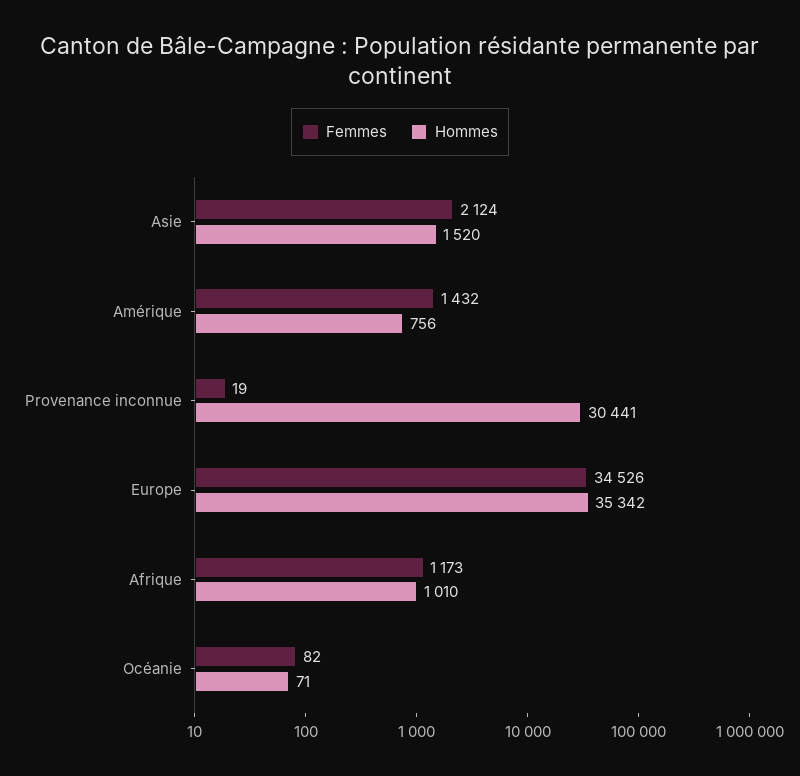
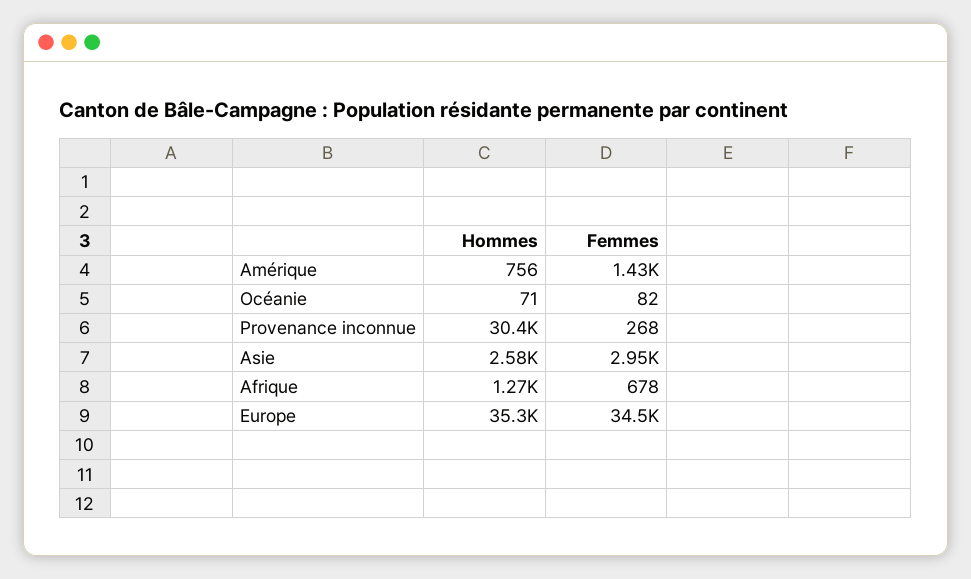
Femmes, Asie: 2124 -> 2950
Hommes, Asie: 1520 -> 2580
Femmes, Provenance inconnue: 19 -> 268
Femmes, Afrique: 1173 -> 678
Hommes, Afrique: 1010 -> 1270

